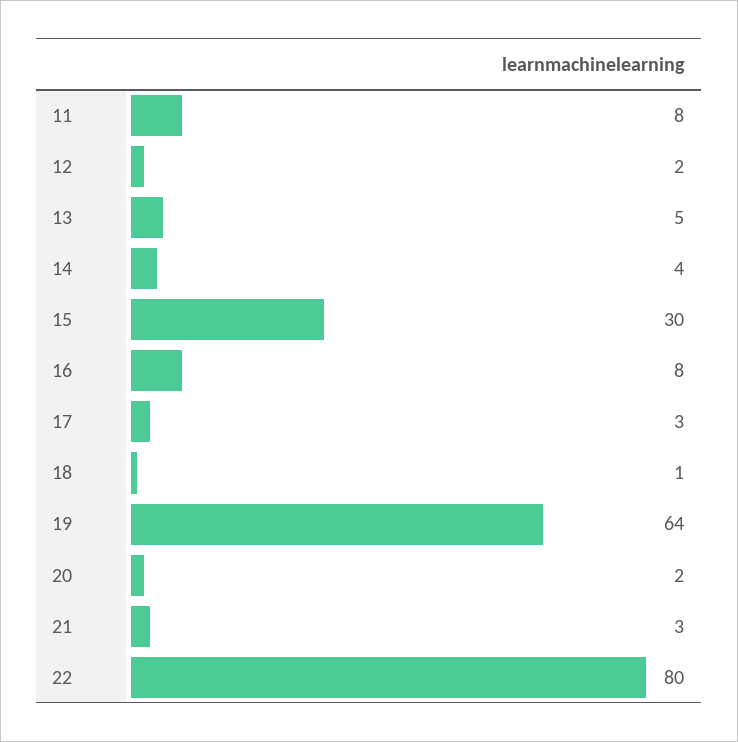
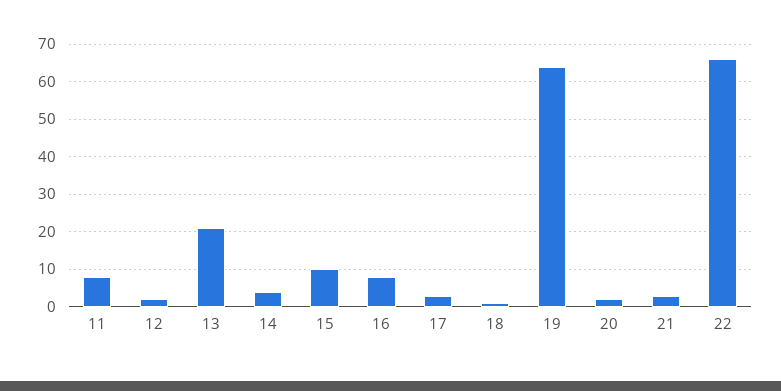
13: 5 -> 20
15: 30 -> 10
22: 80 -> 65

